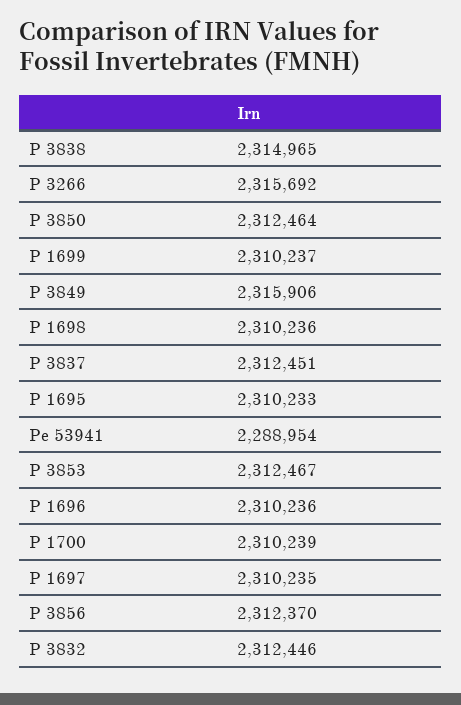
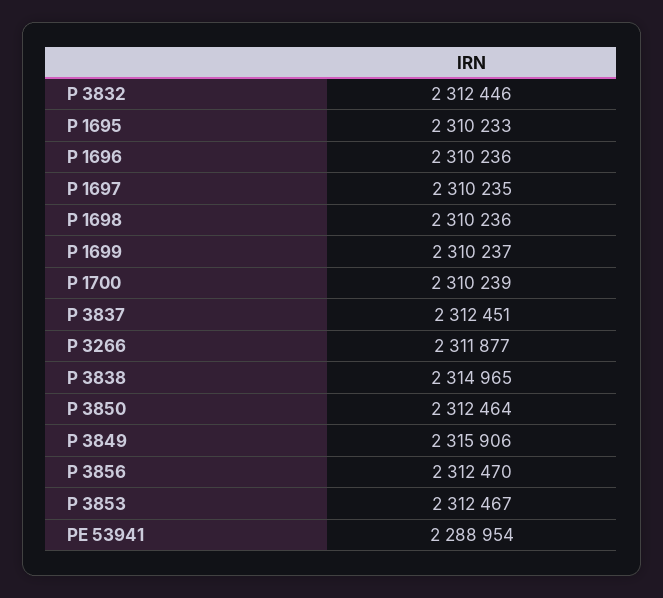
P 3266: 2315692 -> 2311877
P 3856: 2312370 -> 2312470

